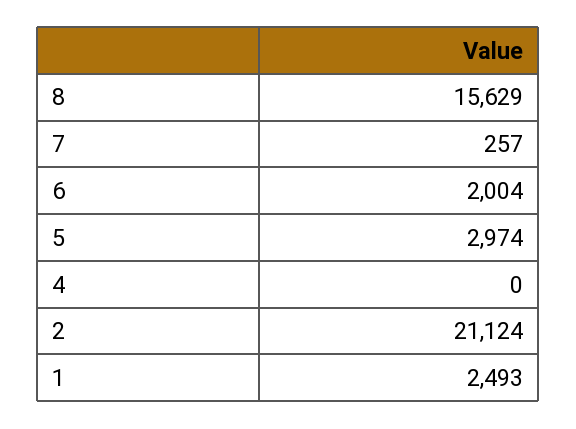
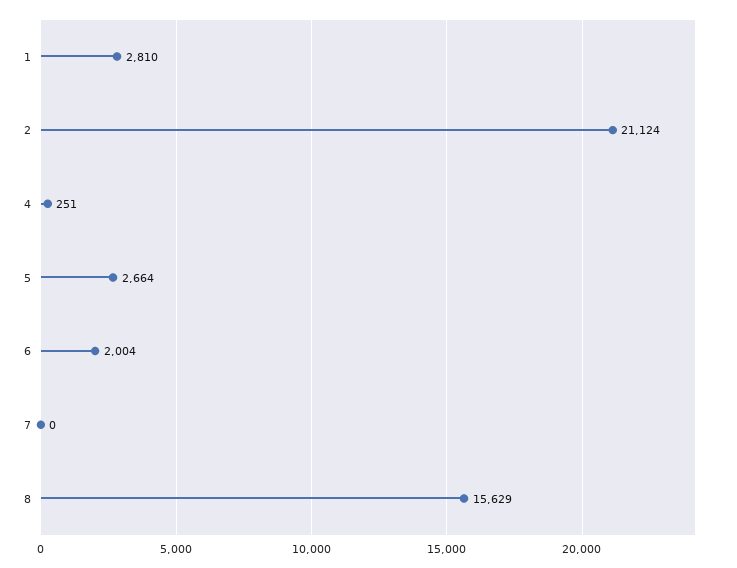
7: 257 -> 0
5: 2974 -> 2664
4: 0 -> 251
1: 2493 -> 2810

